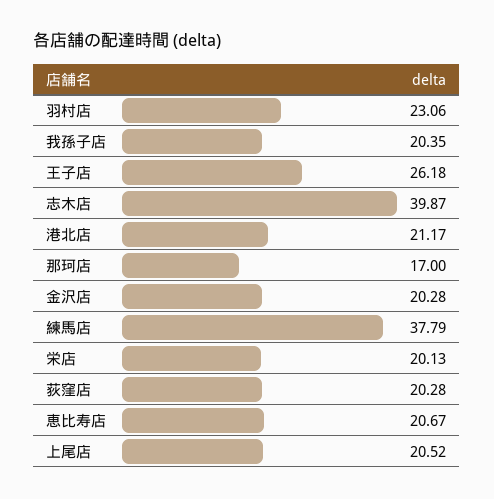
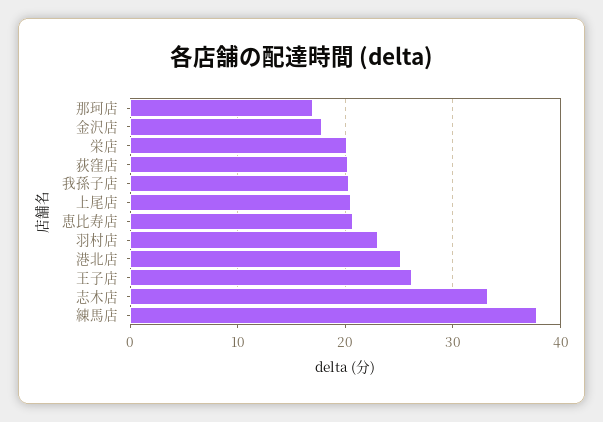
志木店: 39.87 -> 33
港北店: 21.17 -> 25
金沢店: 20.28 -> 18

